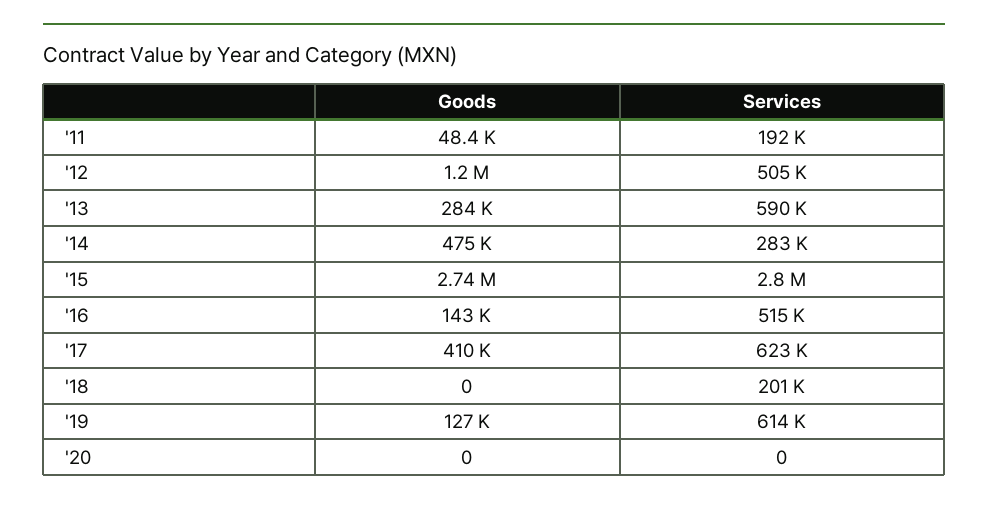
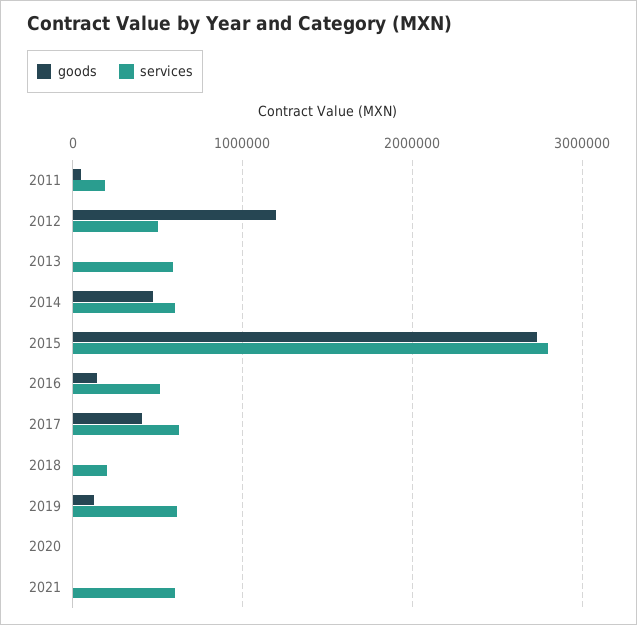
Goods, '13: 284000 -> 0
Services, '14: 283000 -> 600000
Goods, 2021: none -> 0
Services, 2021: none -> 600000

